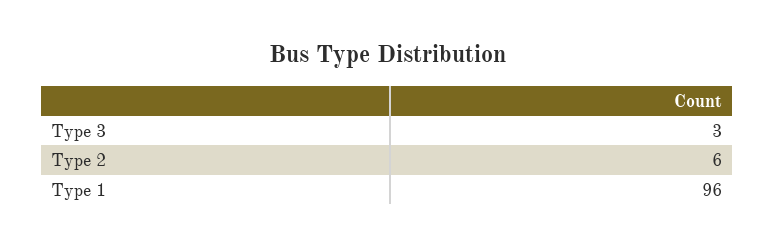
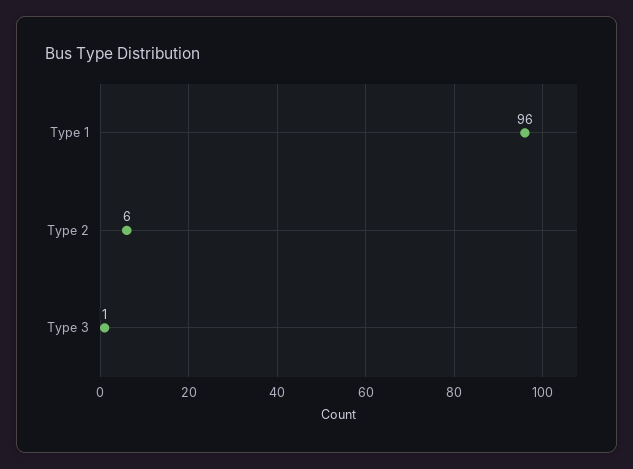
Type 3: 3 -> 1

